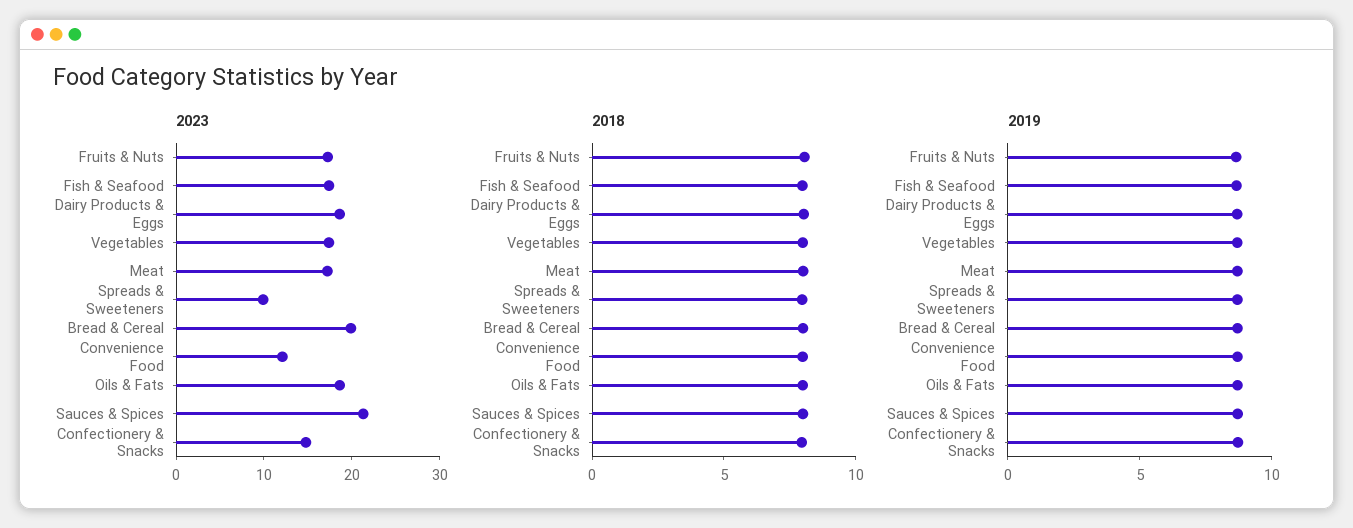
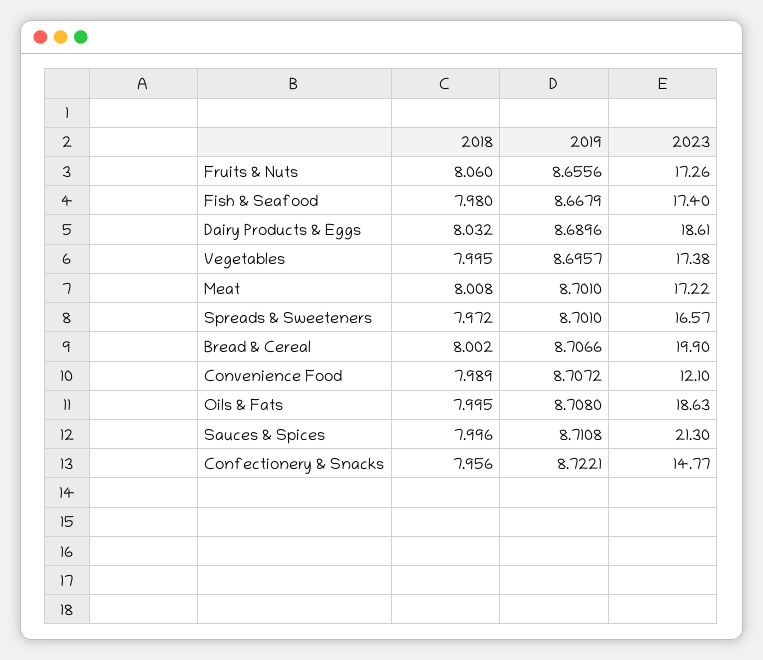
2023, Spreads & Sweeteners: 10 -> 16.57

